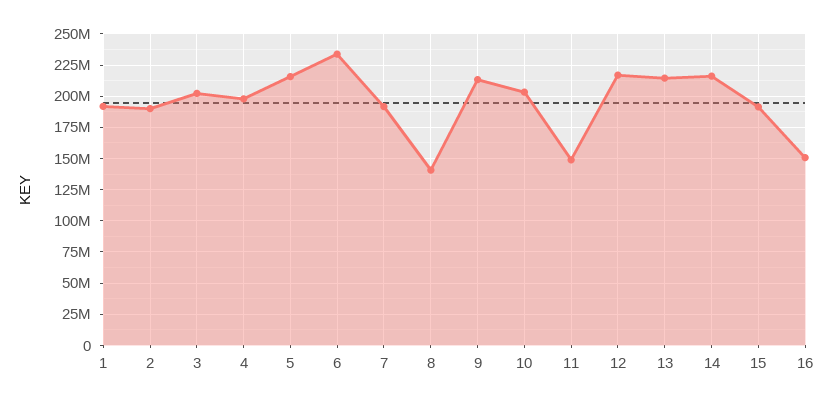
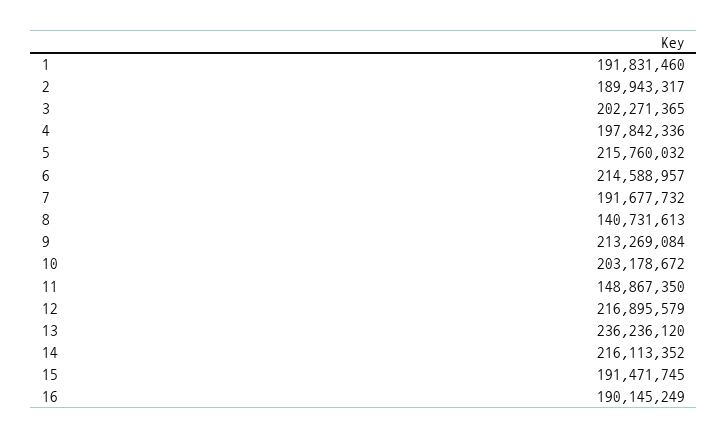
6: 235000000 -> 214588957
13: 215000000 -> 236236120
16: 150000000 -> 190145249

